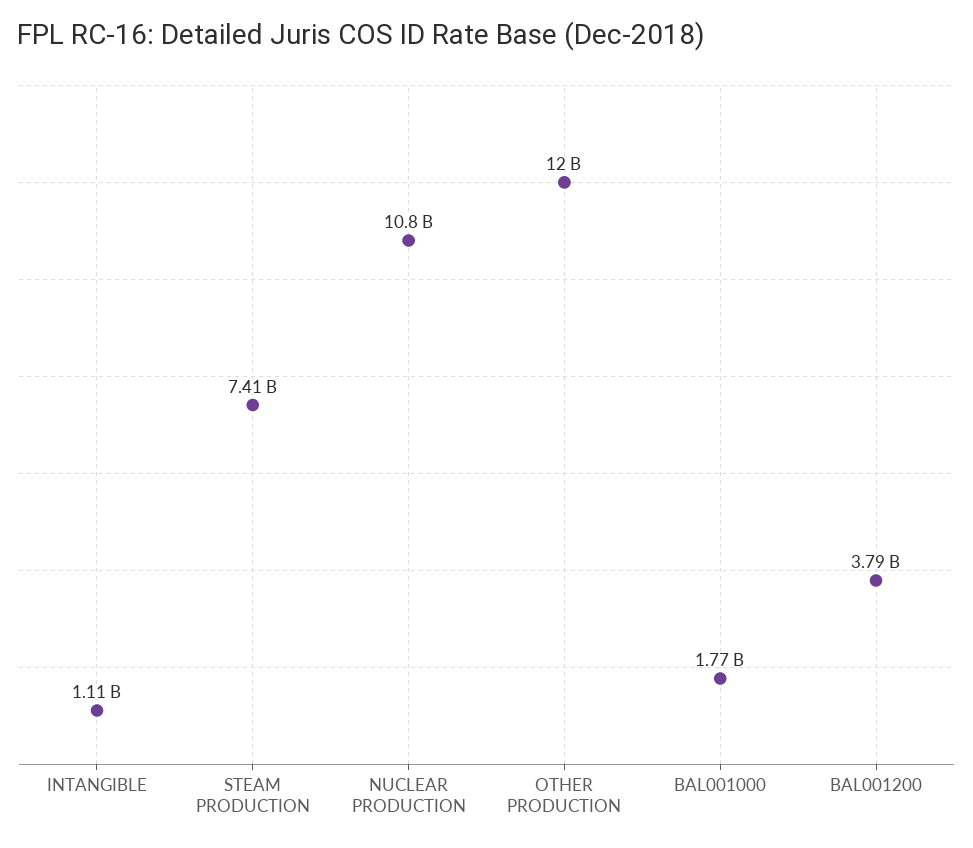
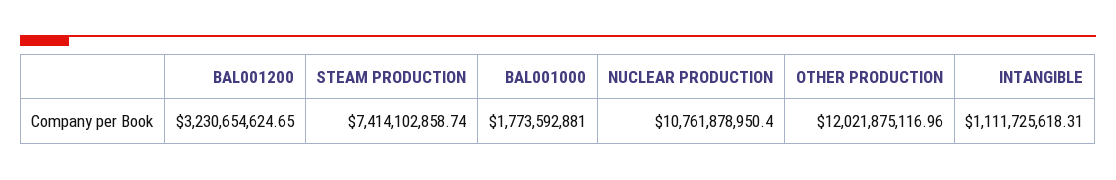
BAL001200: 3790000000 -> 3230654624.65

